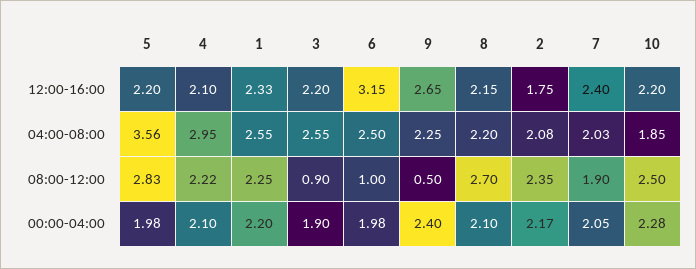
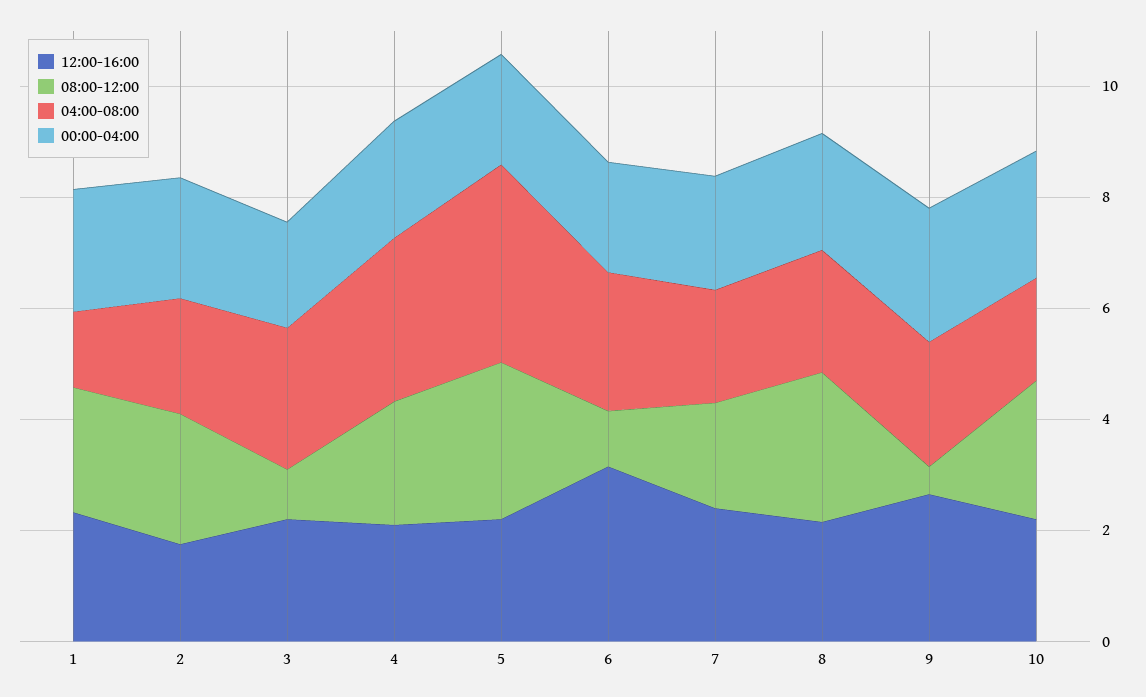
04:00-08:00, 1: 2.55 -> 1.5

